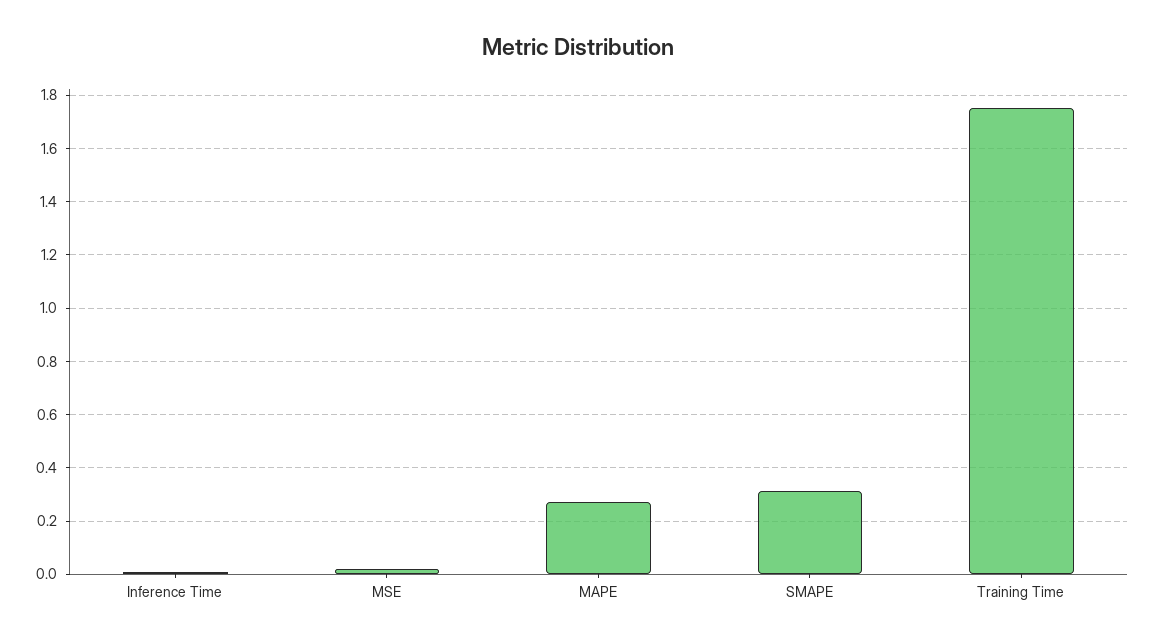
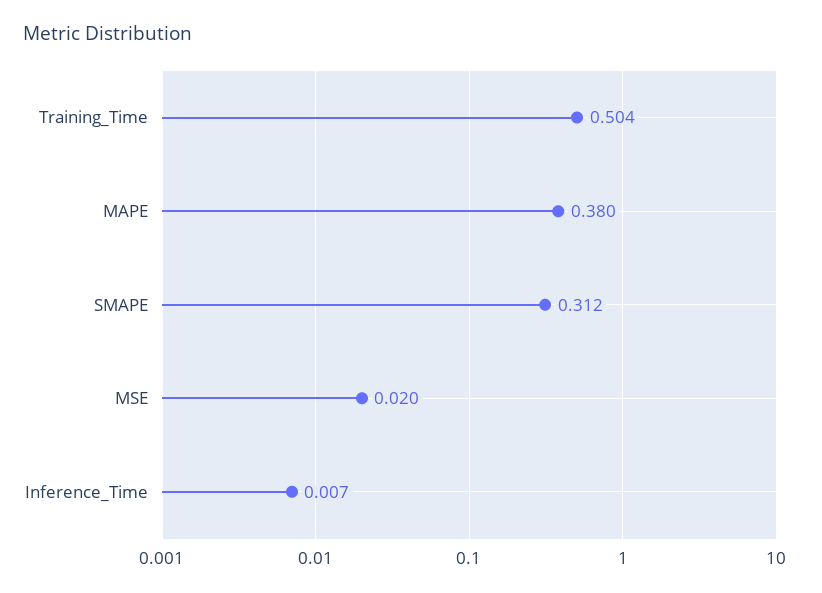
MAPE: 0.275 -> 0.38
Training Time: 1.75 -> 0.504

